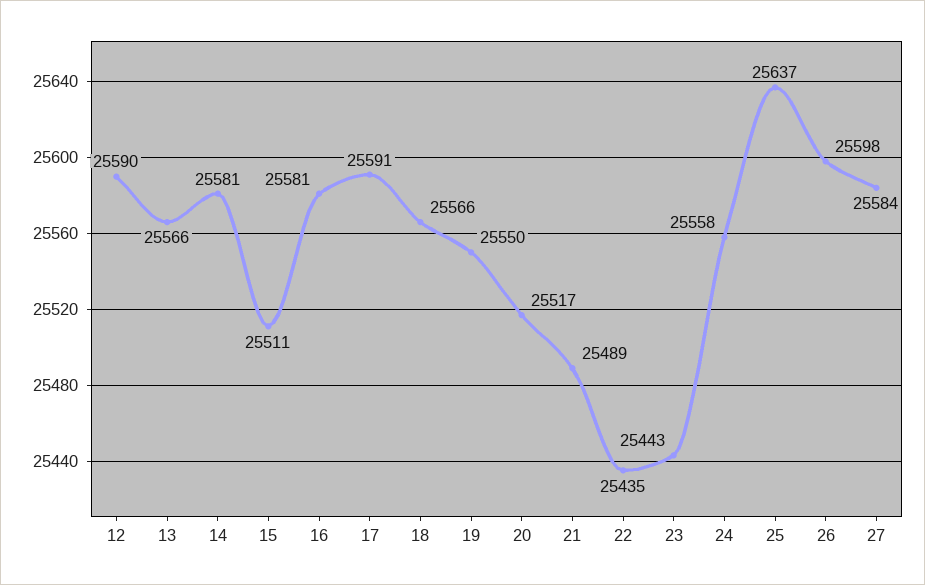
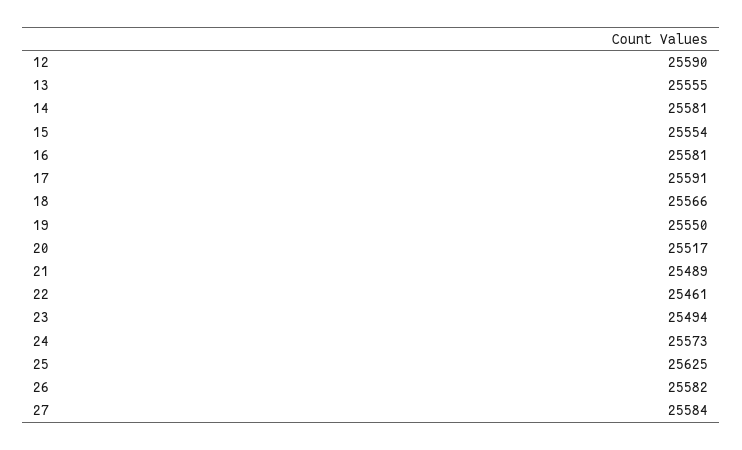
13: 25566 -> 25555
15: 25511 -> 25554
22: 25435 -> 25461
23: 25443 -> 25494
24: 25558 -> 25573
25: 25637 -> 25625
26: 25598 -> 25582

